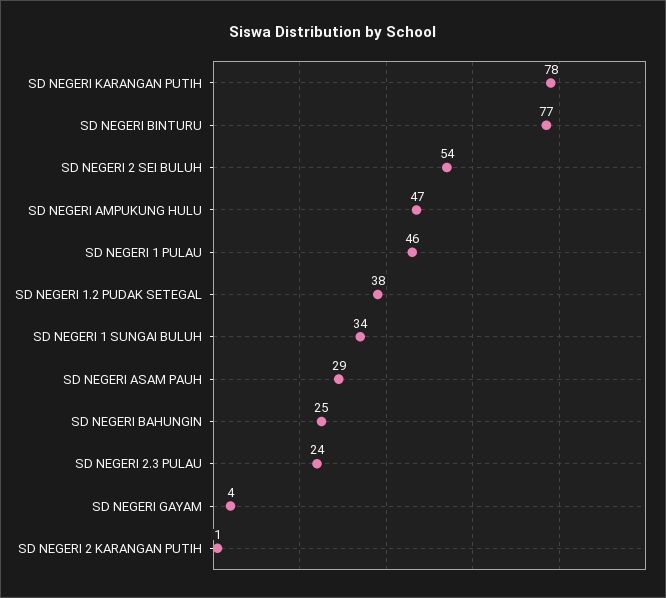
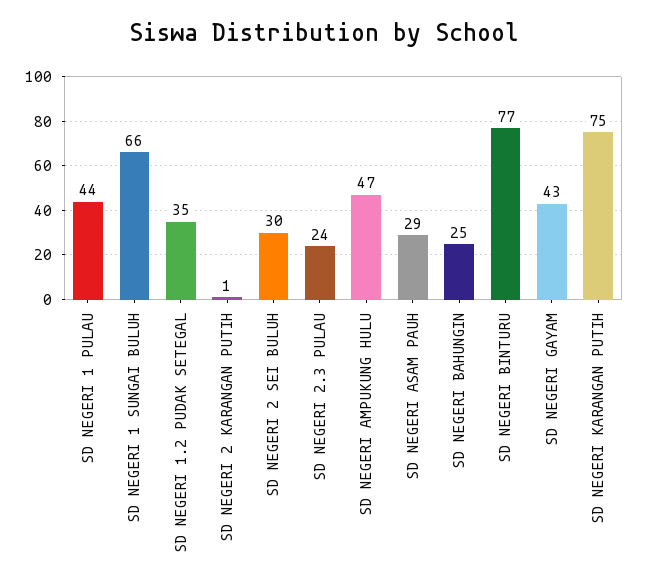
SD NEGERI KARANGAN PUTIH: 78 -> 75
SD NEGERI 2 SEI BULUH: 54 -> 30
SD NEGERI 1 PULAU: 46 -> 44
SD NEGERI 1.2 PUDAK SETEGAL: 38 -> 35
SD NEGERI 1 SUNGAI BULUH: 34 -> 66
SD NEGERI GAYAM: 4 -> 43

